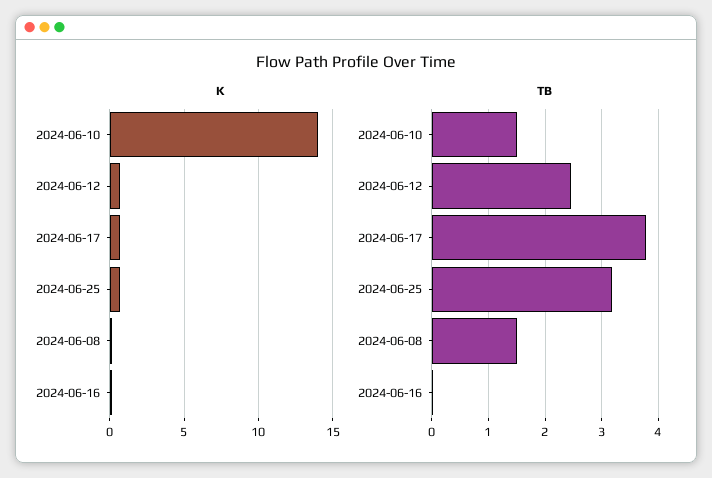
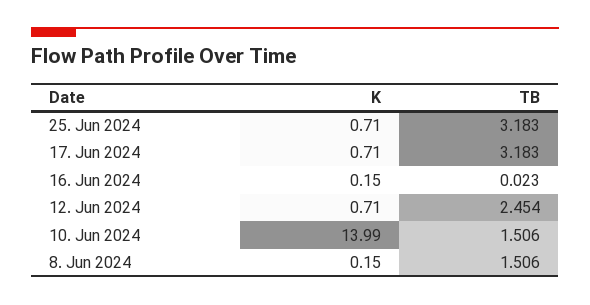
TB, 2024-06-17: 3.8 -> 3.183

